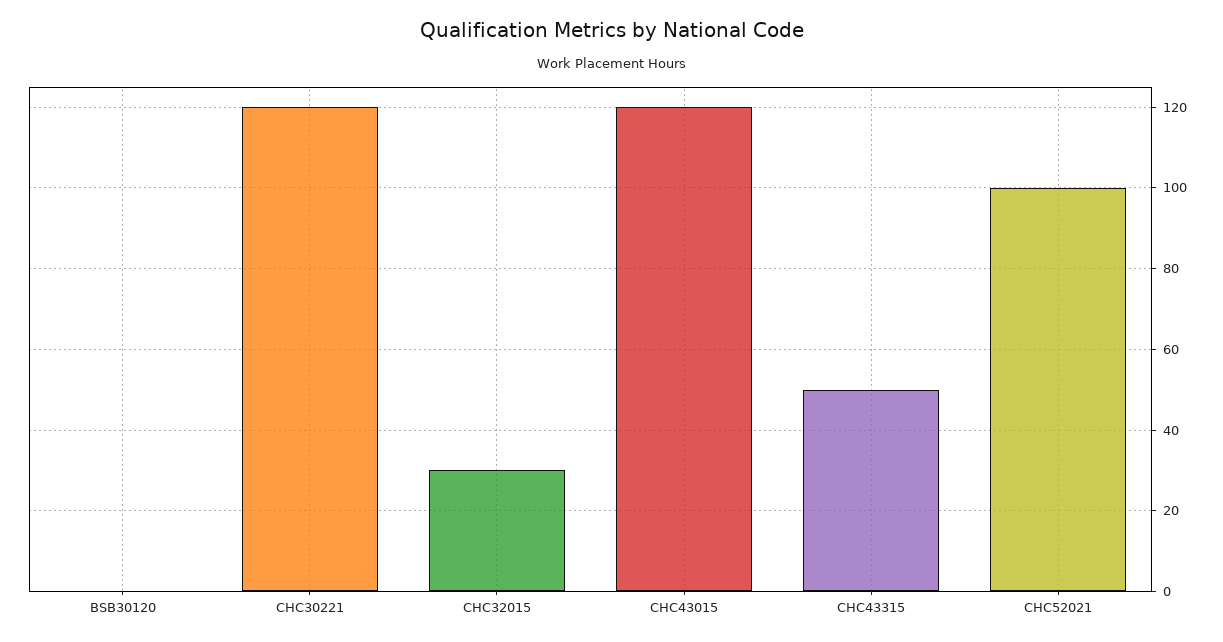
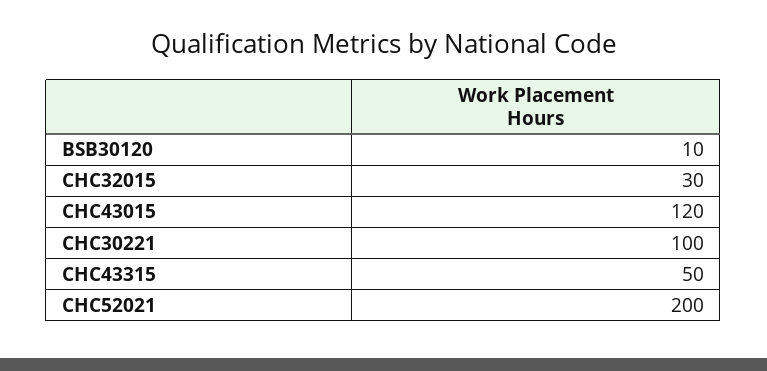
BSB30120: 0 -> 10
CHC30221: 120 -> 100
CHC52021: 100 -> 200

